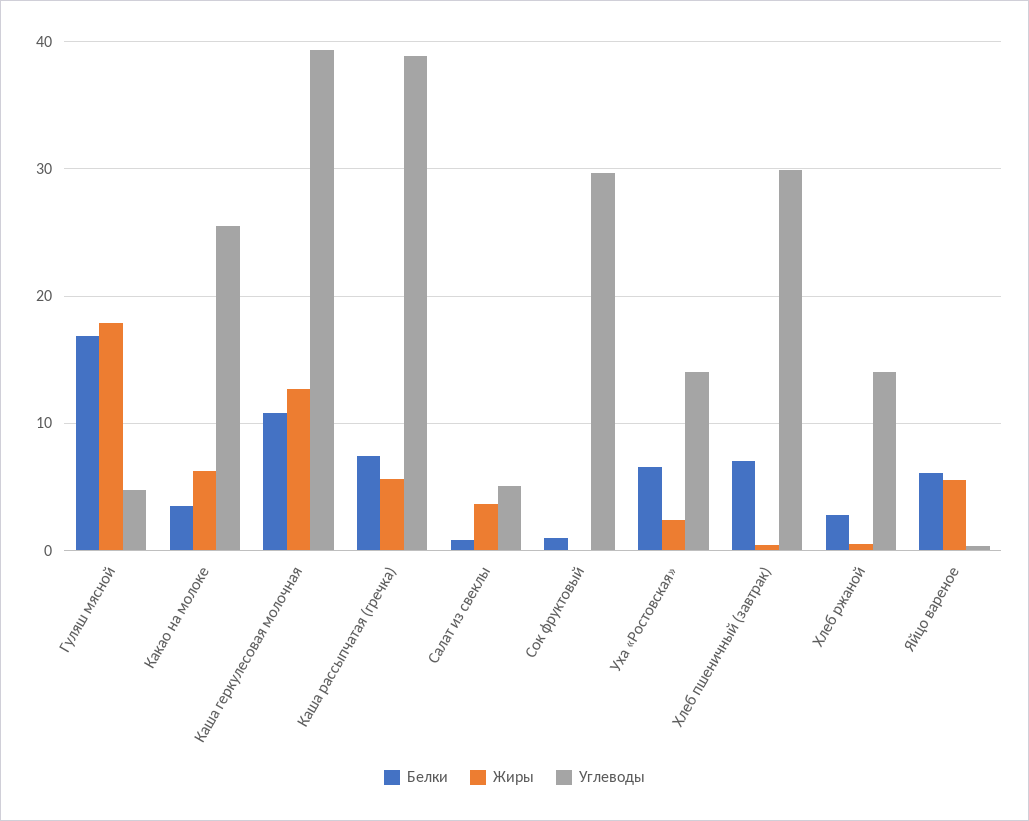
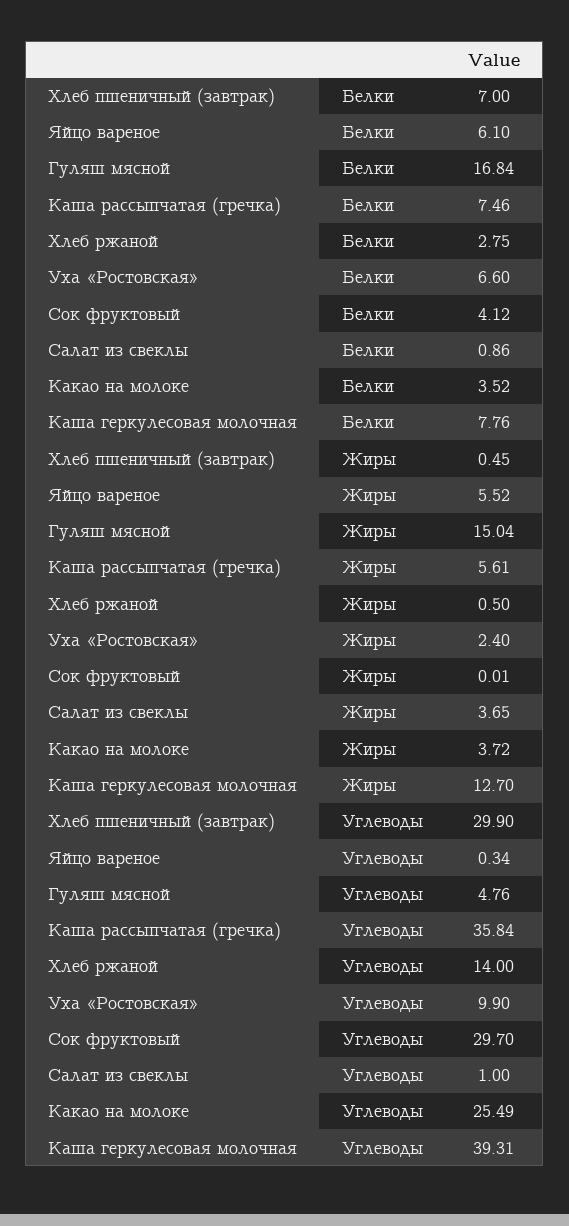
Жиры, Гуляш мясной: 18 -> 15.04
Жиры, Какао на молоке: 6 -> 3.72
Белки, Каша геркулесовая молочная: 11 -> 7.76
Углеводы, Каша рассыпчатая (гречка): 39 -> 35.84
Углеводы, Салат из свеклы: 5 -> 1
Белки, Сок фруктовый: 1 -> 4.12
Углеводы, Уха «Ростовская»: 14 -> 9.9

